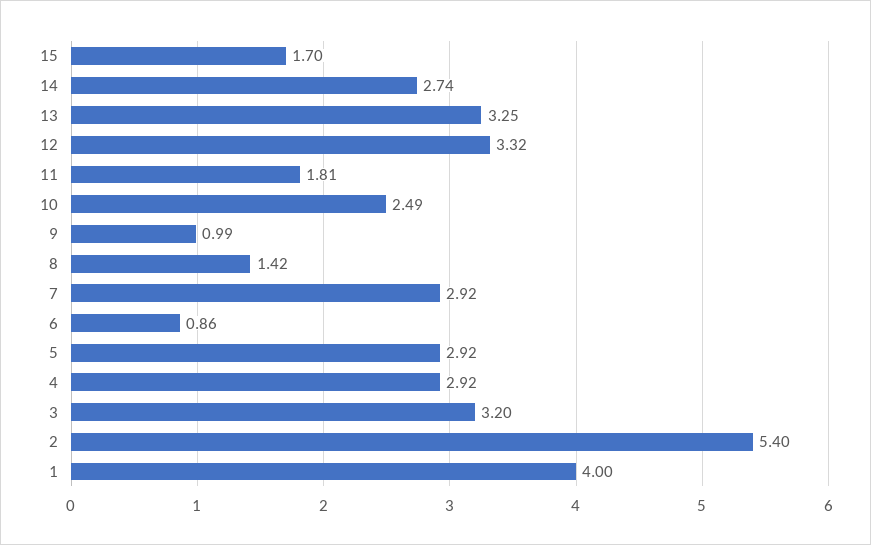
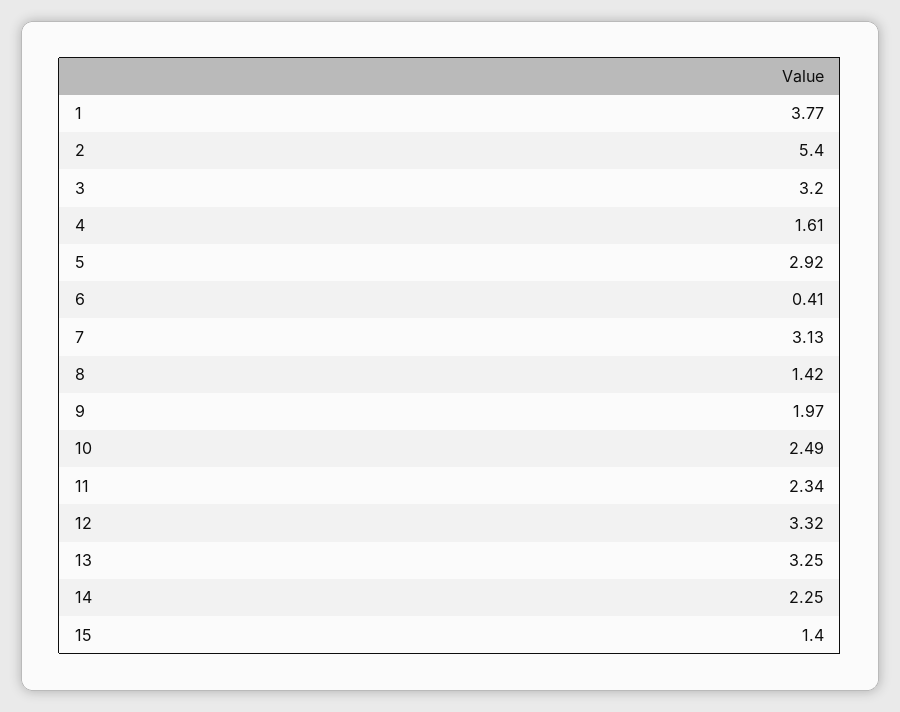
15: 1.7 -> 1.4
14: 2.74 -> 2.25
11: 1.81 -> 2.34
9: 0.99 -> 1.97
7: 2.92 -> 3.13
6: 0.86 -> 0.41
4: 2.92 -> 1.61
1: 4 -> 3.77

